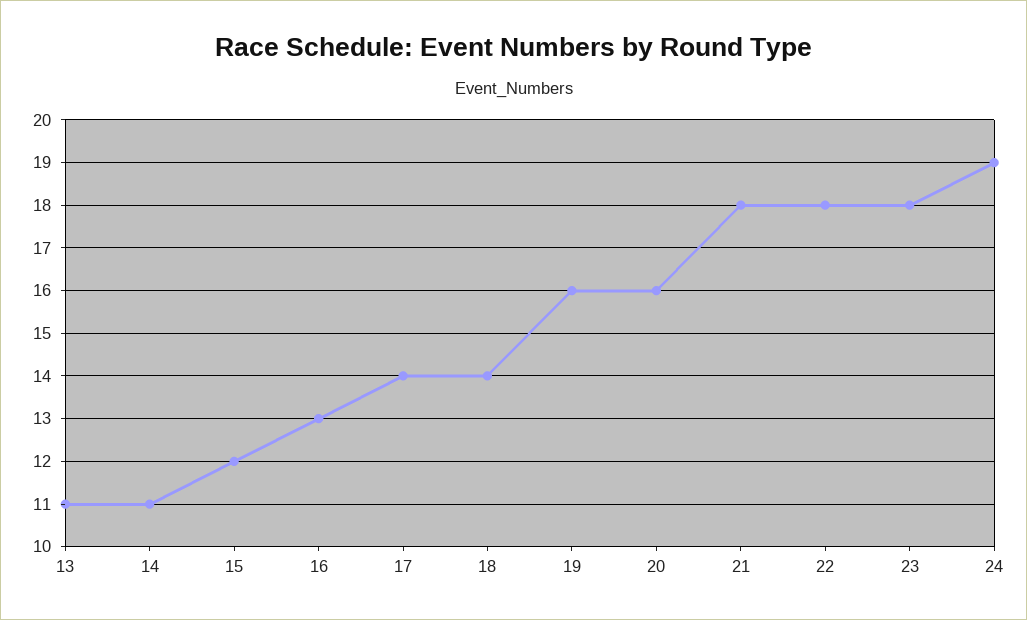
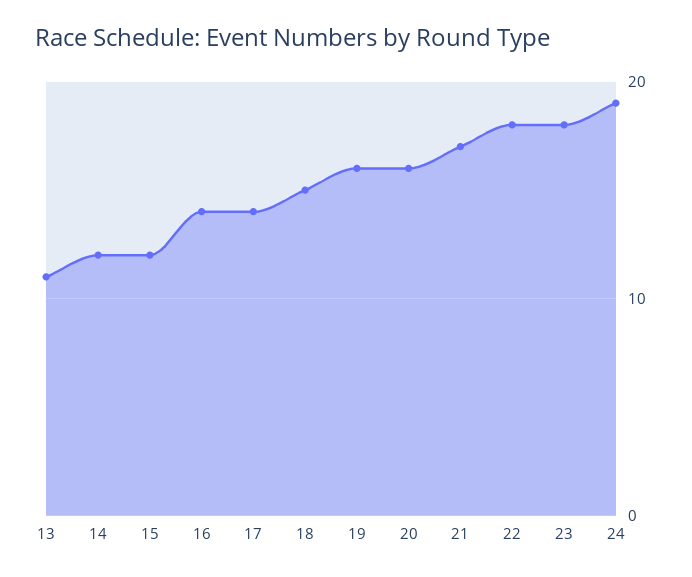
14: 11 -> 12
16: 13 -> 14
18: 14 -> 15
21: 18 -> 17

